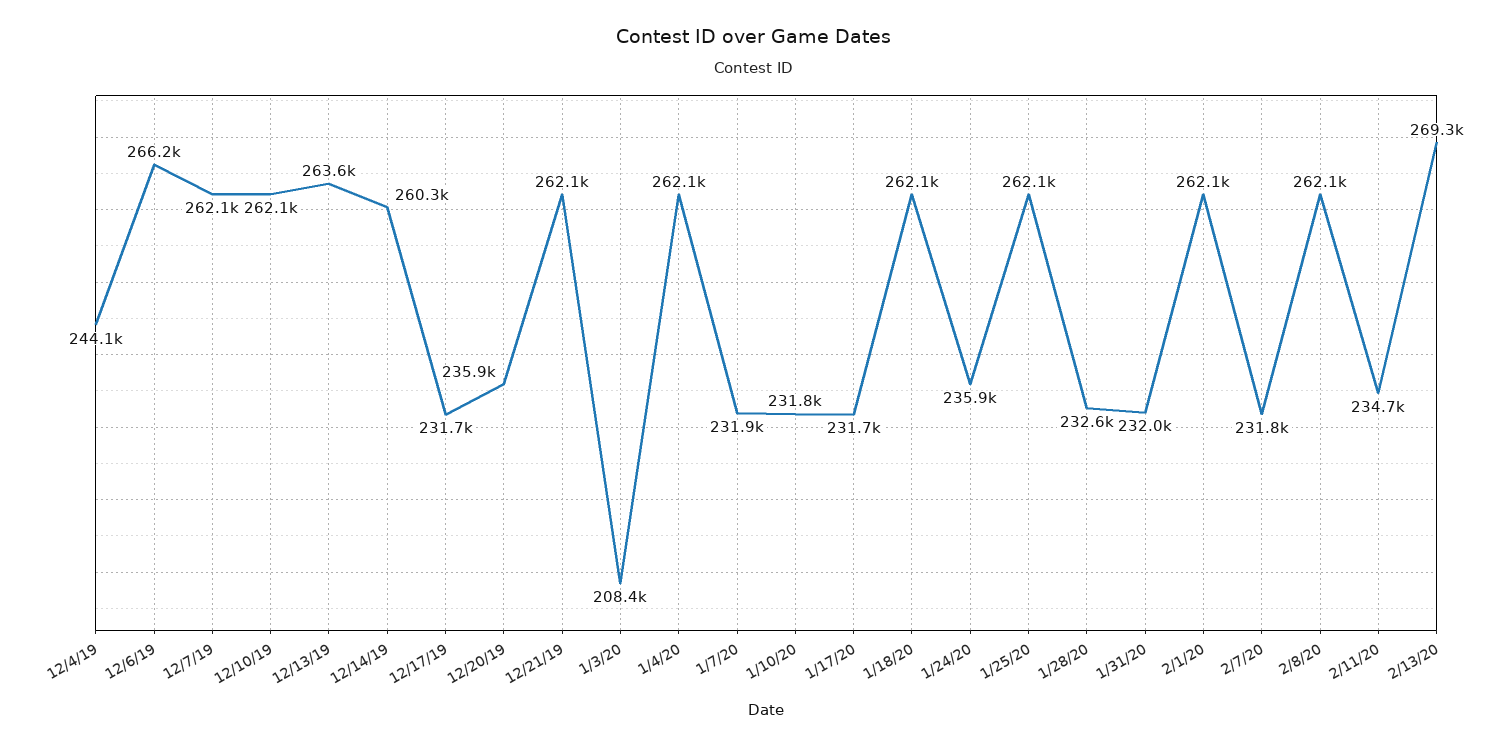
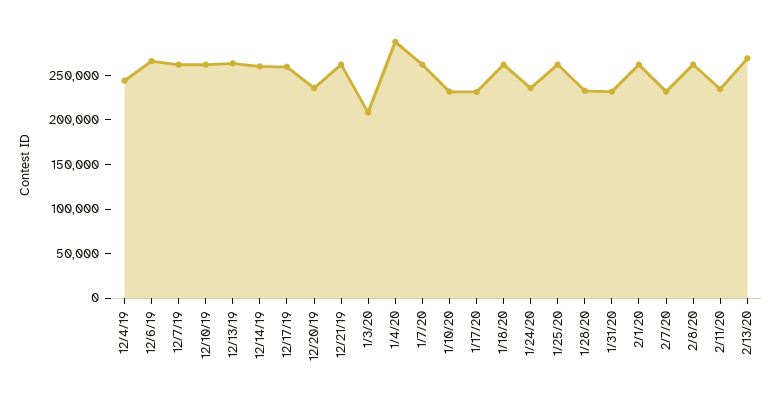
12/17/19: 231700 -> 260000
1/4/20: 262100 -> 290000
1/7/20: 231900 -> 260000

